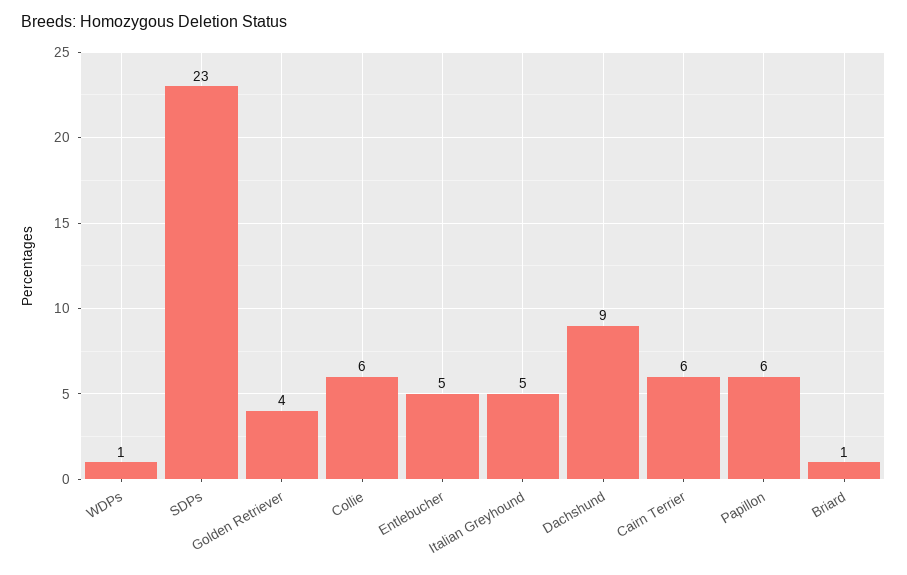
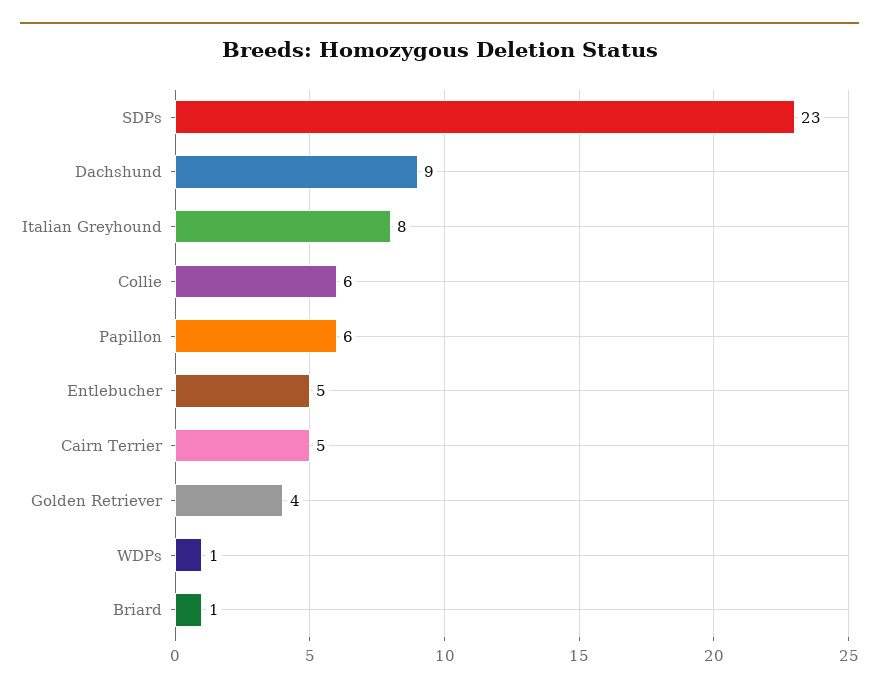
Italian Greyhound: 5 -> 8
Cairn Terrier: 6 -> 5

